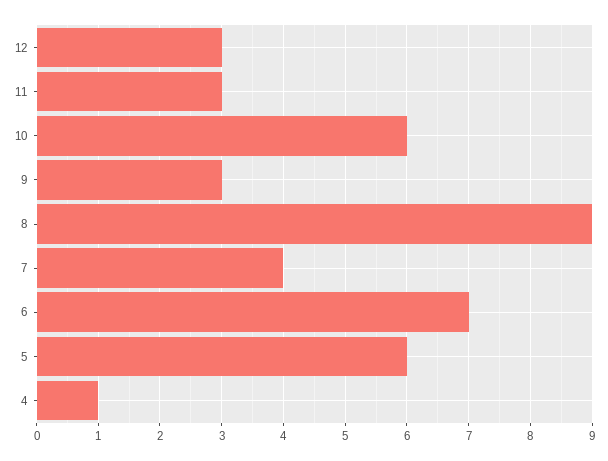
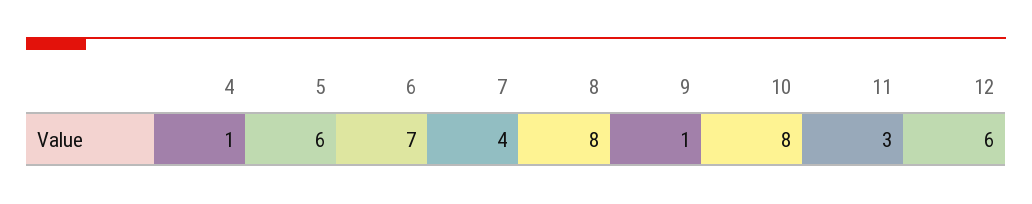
12: 3 -> 6
10: 6 -> 8
9: 3 -> 1
8: 9 -> 8

